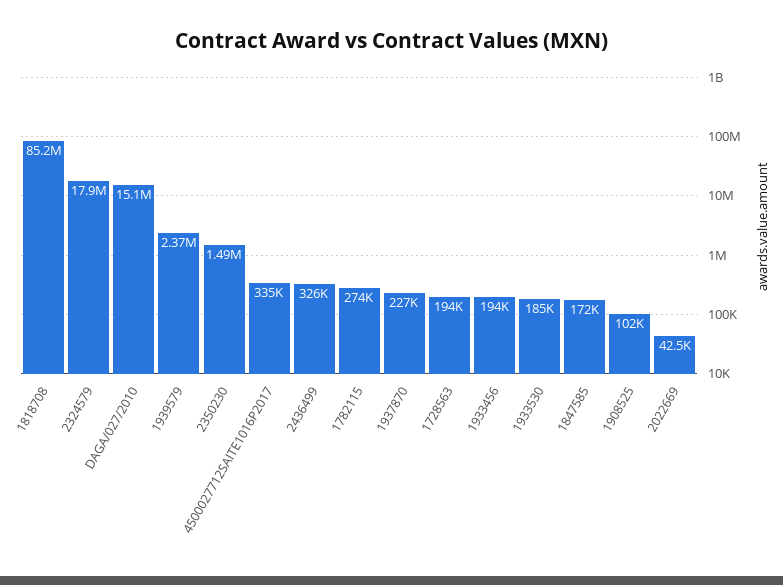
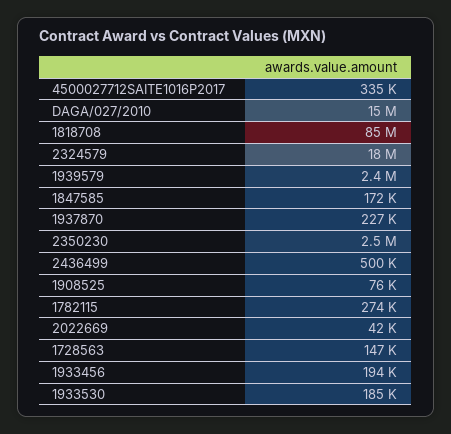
2350230: 1490000 -> 2500000
2436499: 326000 -> 500000
1728563: 194000 -> 147000
1908525: 102000 -> 76000

